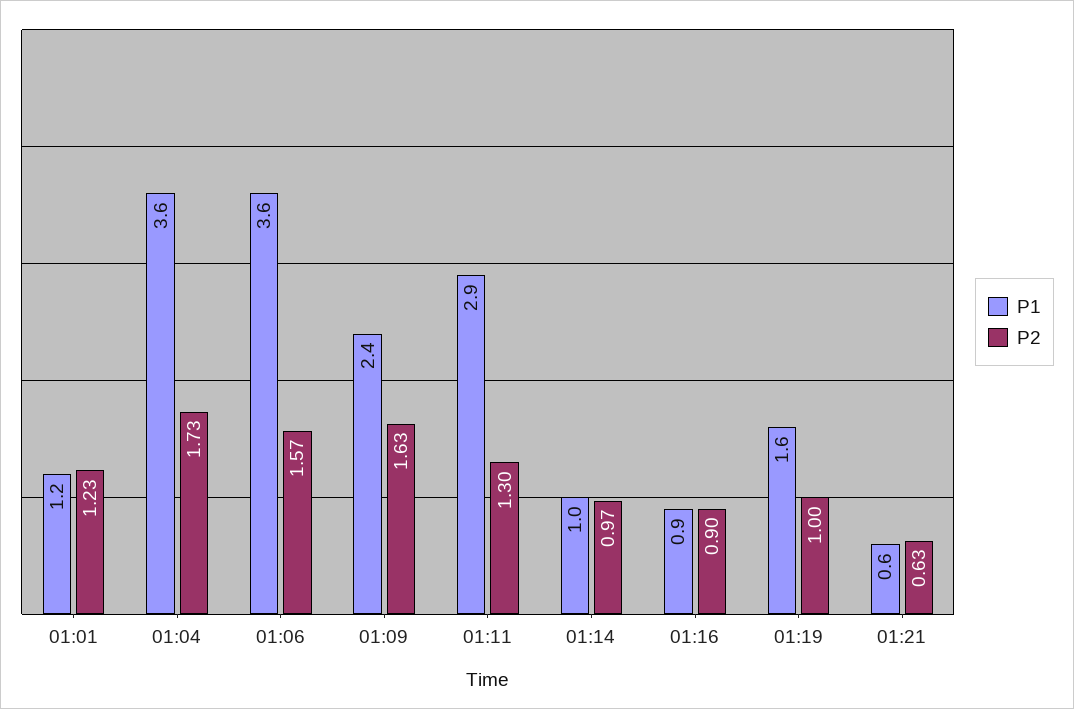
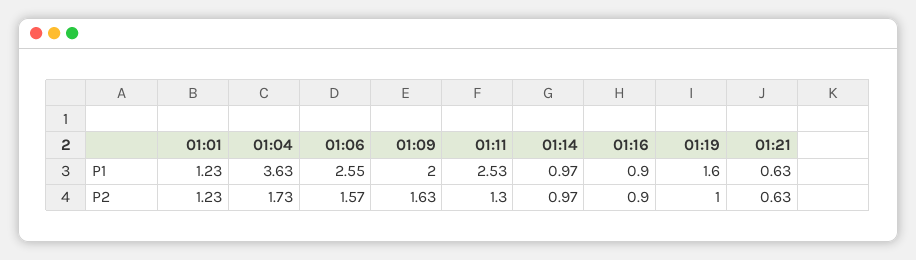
P1, 01:06: 3.6 -> 2.55
P1, 01:09: 2.4 -> 2
P1, 01:11: 2.9 -> 2.53

